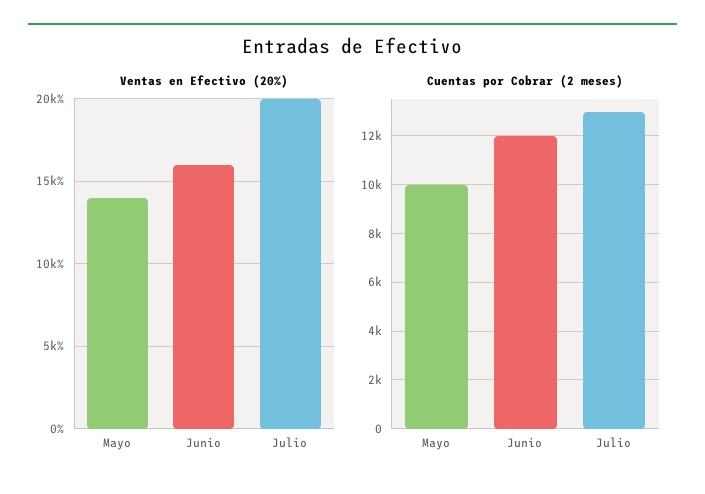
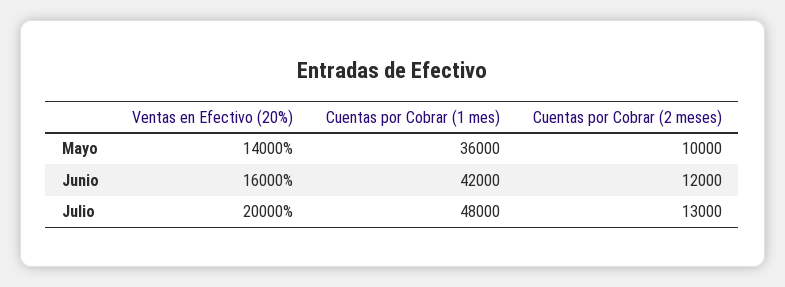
Cuentas por Cobrar (1 mes), Mayo: none -> 36000
Cuentas por Cobrar (1 mes), Junio: none -> 42000
Cuentas por Cobrar (1 mes), Julio: none -> 48000

